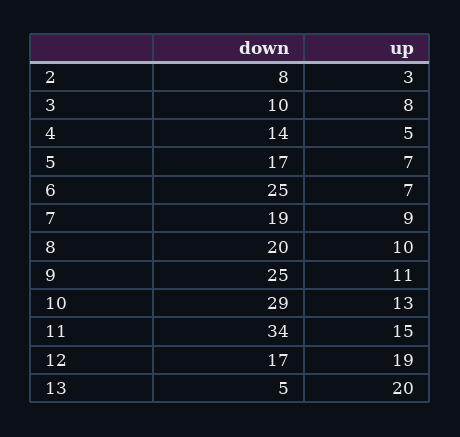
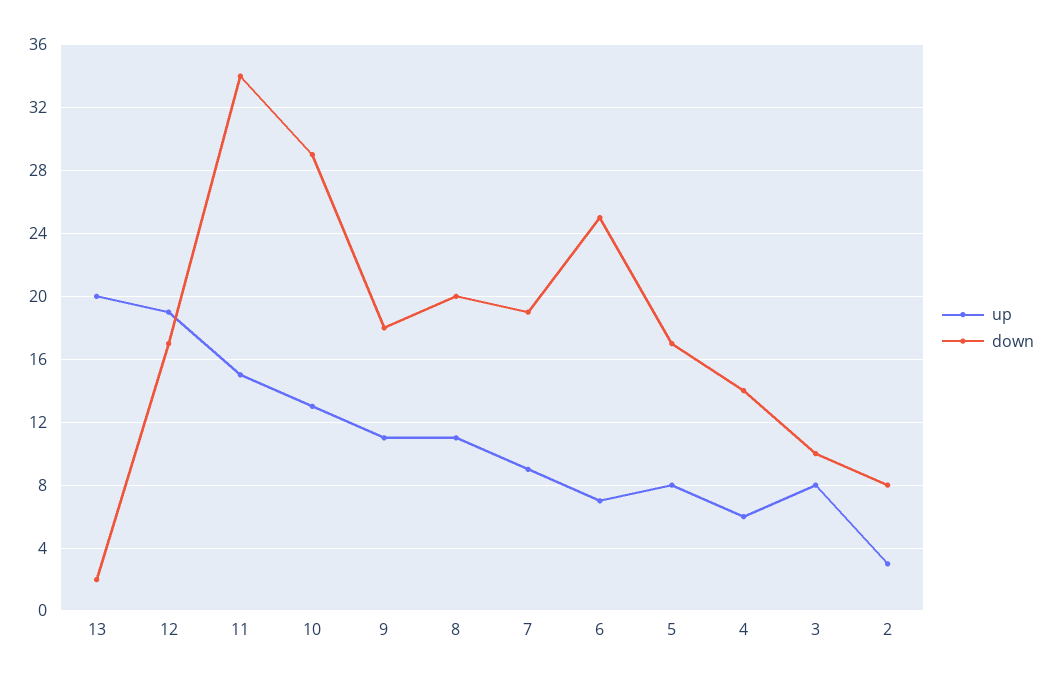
up, 4: 5 -> 6
up, 5: 7 -> 8
up, 8: 10 -> 11
down, 9: 25 -> 18
down, 13: 5 -> 2

